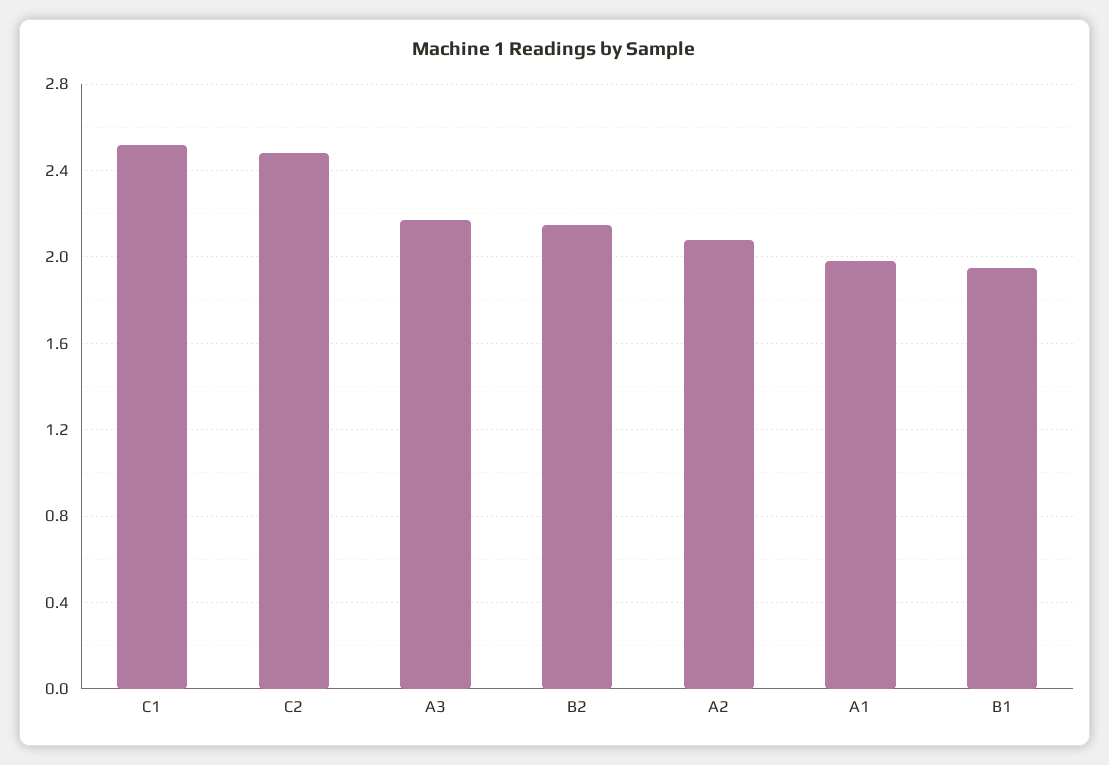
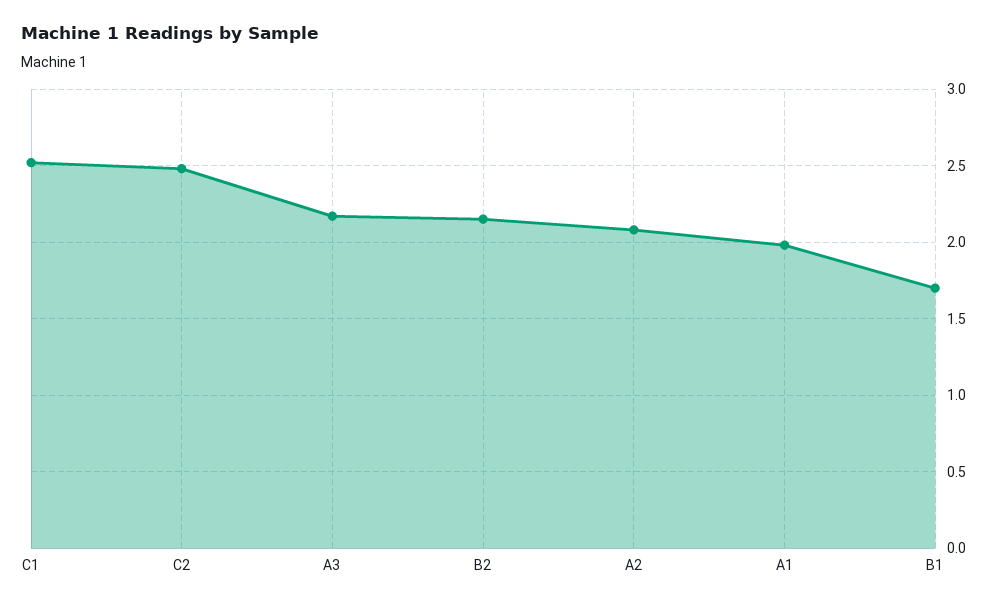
B1: 1.95 -> 1.7

